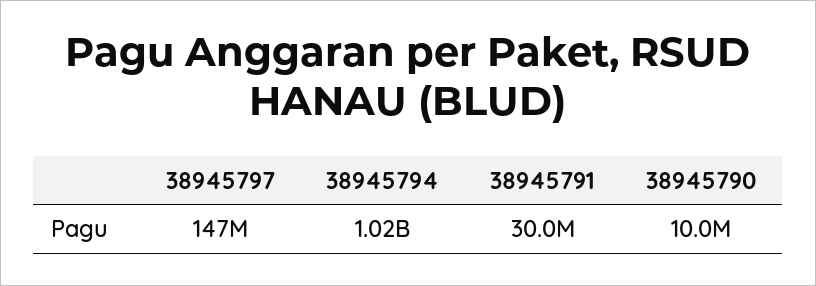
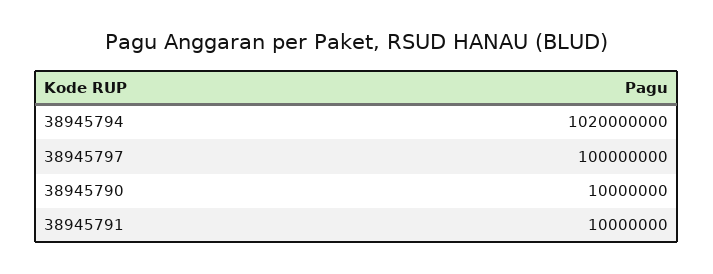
38945797: 147000000 -> 100000000
38945791: 30000000 -> 10000000

